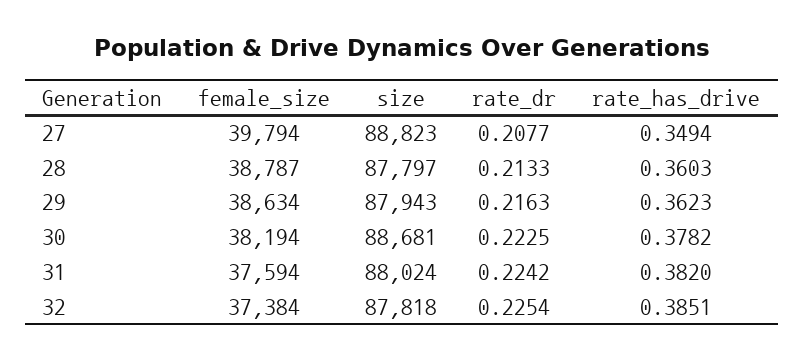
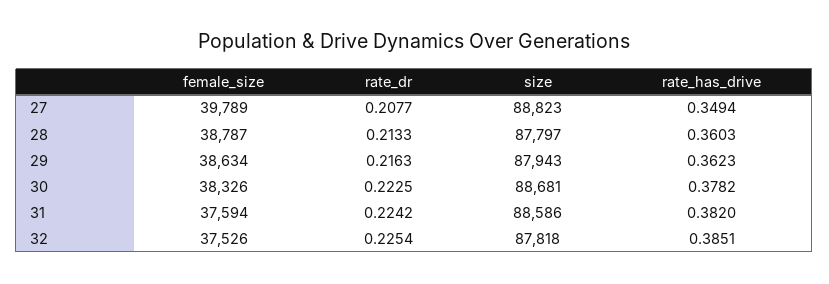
female_size, 27: 39794 -> 39789
female_size, 30: 38194 -> 38326
size, 31: 88024 -> 88586
female_size, 32: 37384 -> 37526

